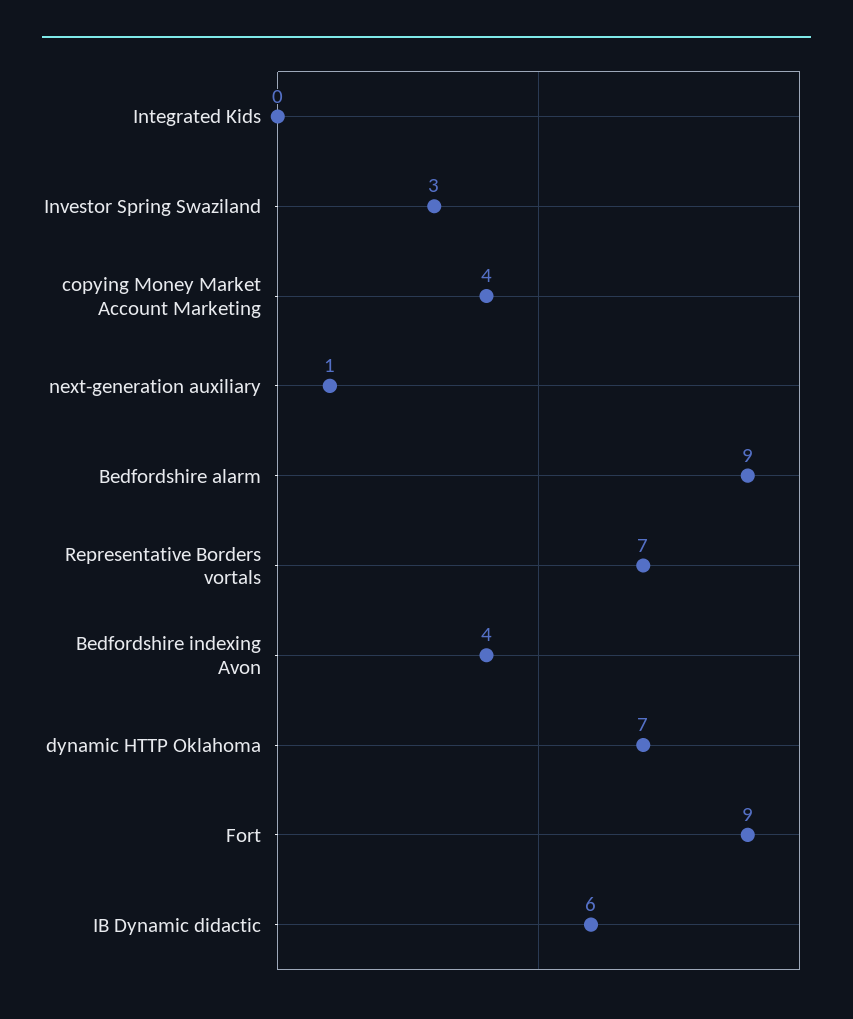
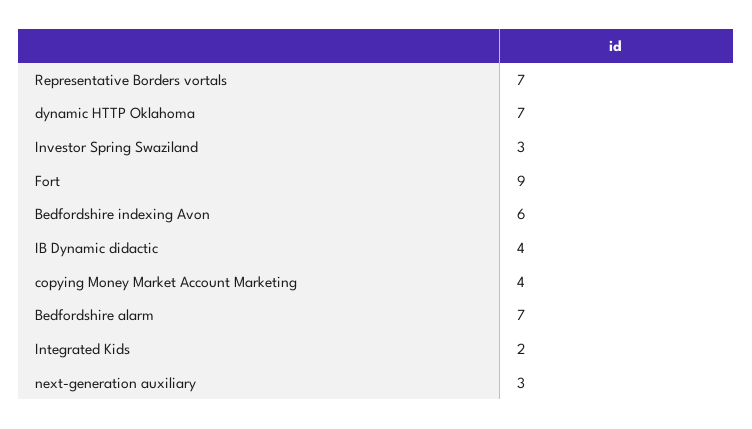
Integrated Kids: 0 -> 2
next-generation auxiliary: 1 -> 3
Bedfordshire alarm: 9 -> 7
Bedfordshire indexing Avon: 4 -> 6
IB Dynamic didactic: 6 -> 4

